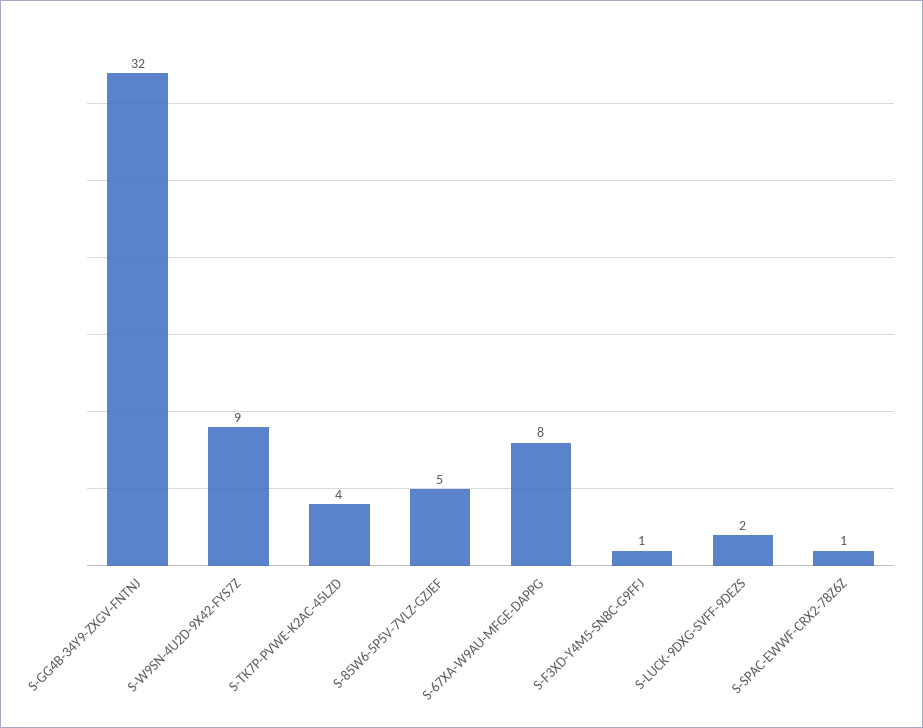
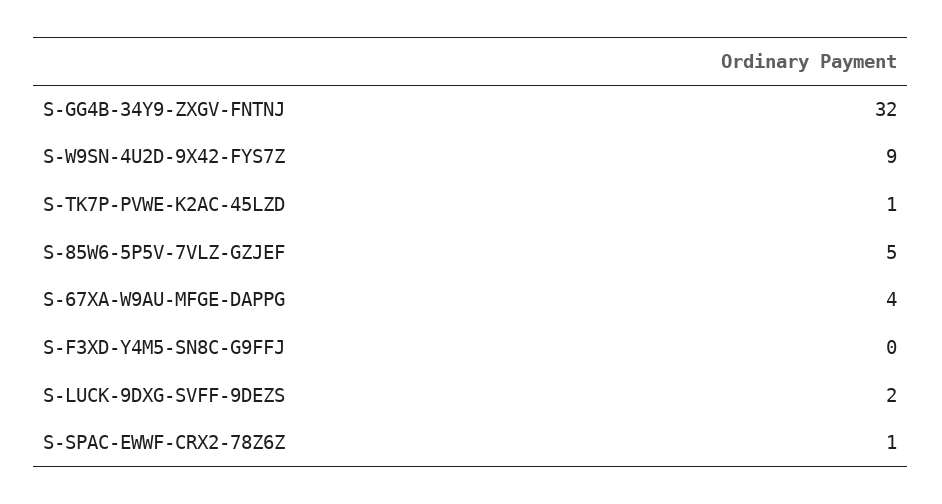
S-TK7P-PVWE-K2AC-45LZD: 4 -> 1
S-67XA-W9AU-MFGE-DAPPG: 8 -> 4
S-F3XD-Y4M5-SN8C-G9FFJ: 1 -> 0

